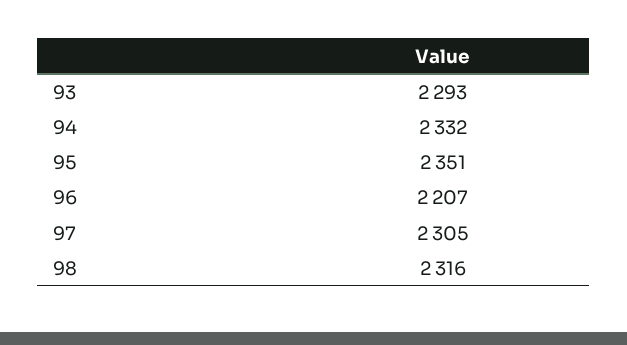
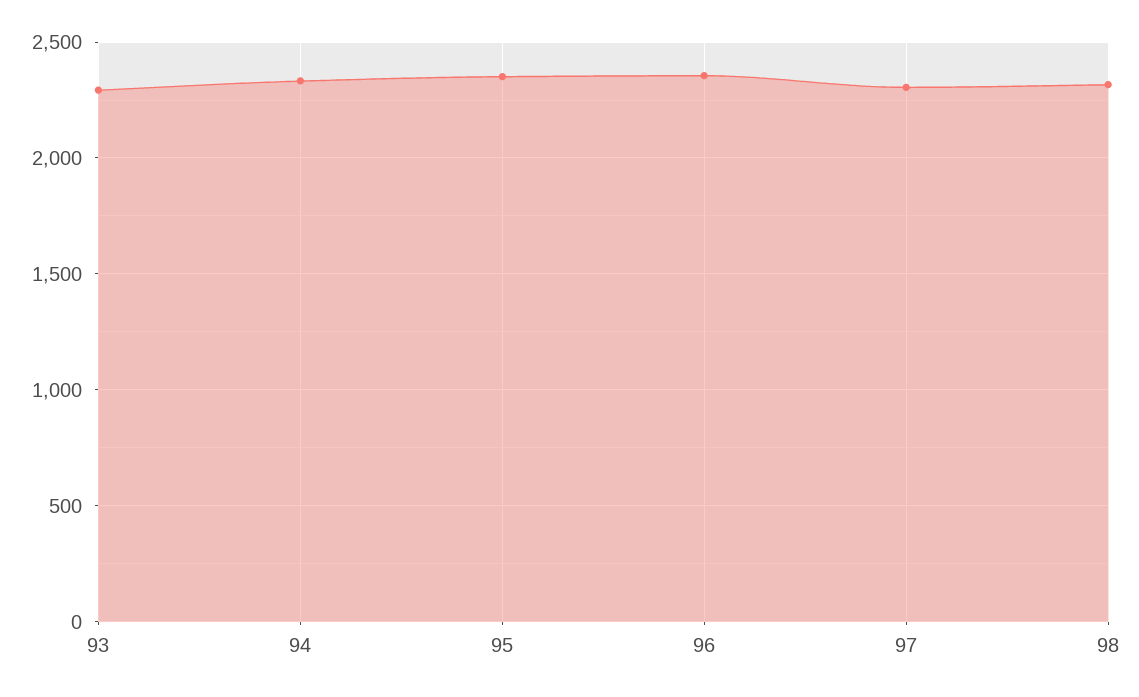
96: 2207 -> 2350

